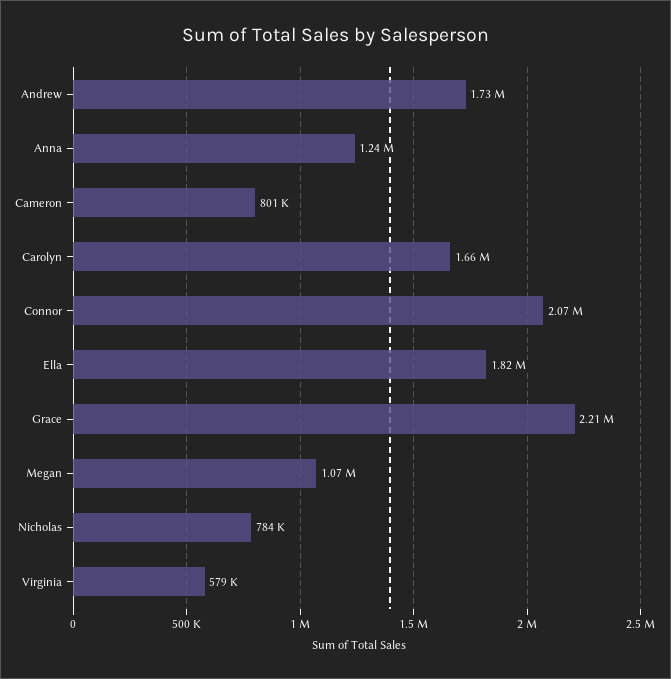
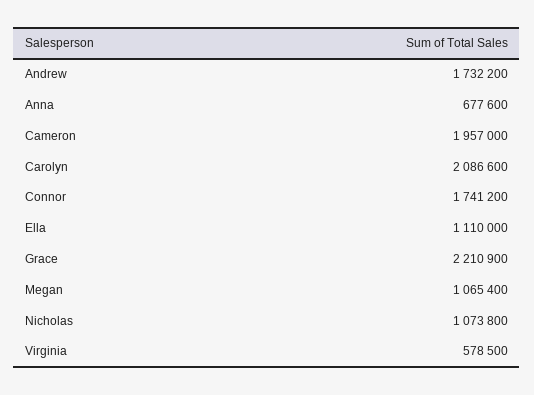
Anna: 1240000 -> 677600
Cameron: 801000 -> 1957000
Carolyn: 1660000 -> 2086600
Connor: 2070000 -> 1741200
Ella: 1820000 -> 1110000
Nicholas: 784000 -> 1073800

